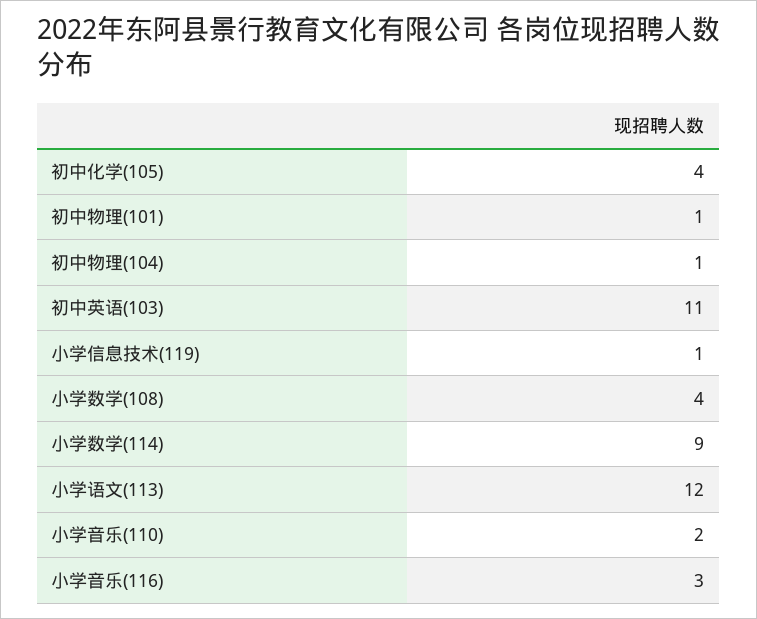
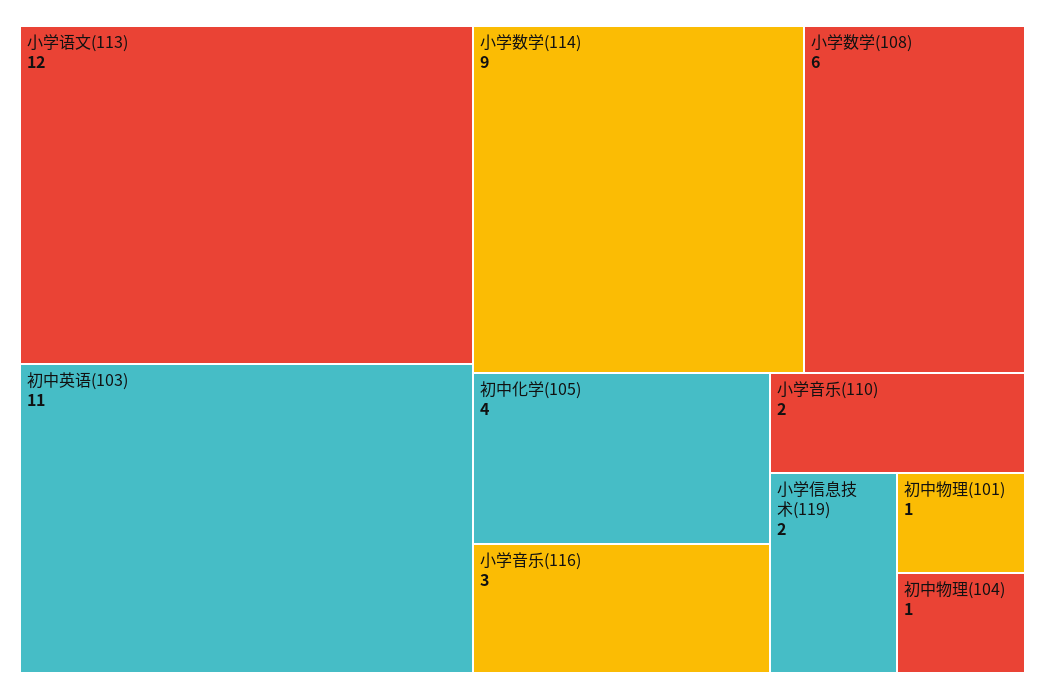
小学信息技术(119): 1 -> 2
小学数学(108): 4 -> 6

